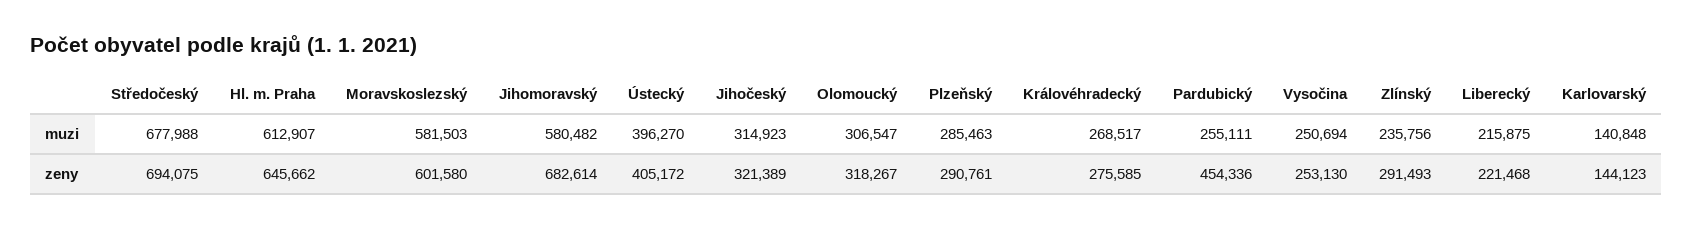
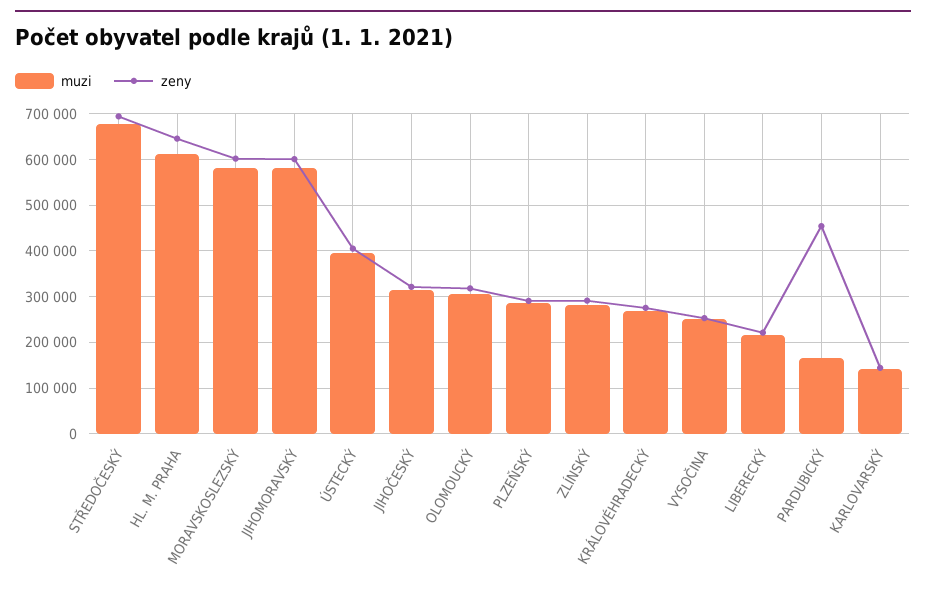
muzi, Pardubický: 255111 -> 160000
muzi, Zlínský: 235756 -> 280000
zeny, Jihomoravský: 682614 -> 600000

